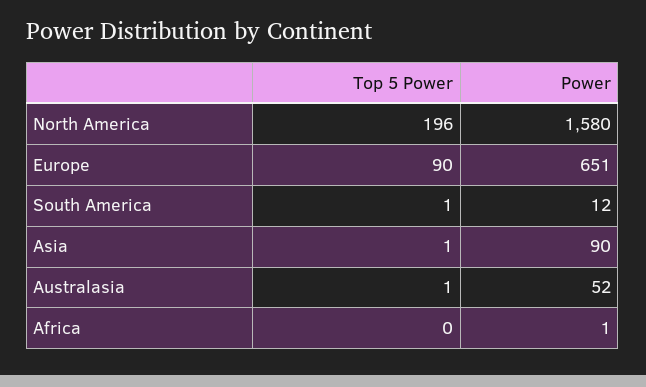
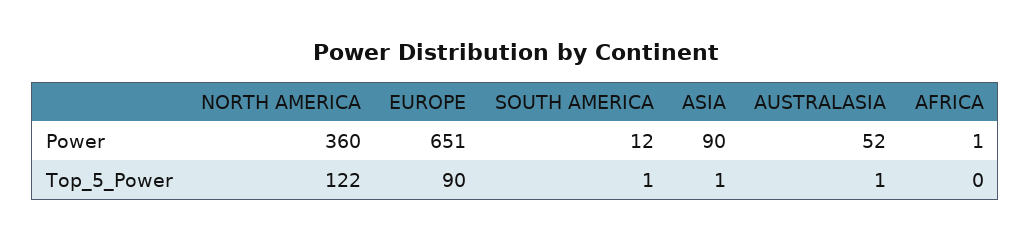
Top 5 Power, North America: 196 -> 122
Power, North America: 1580 -> 360

